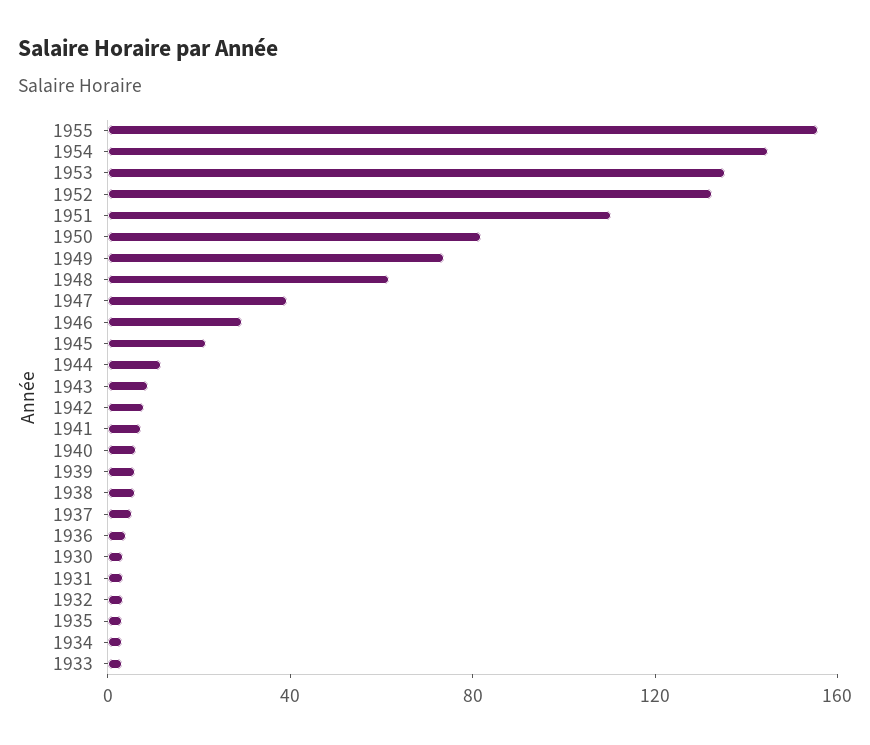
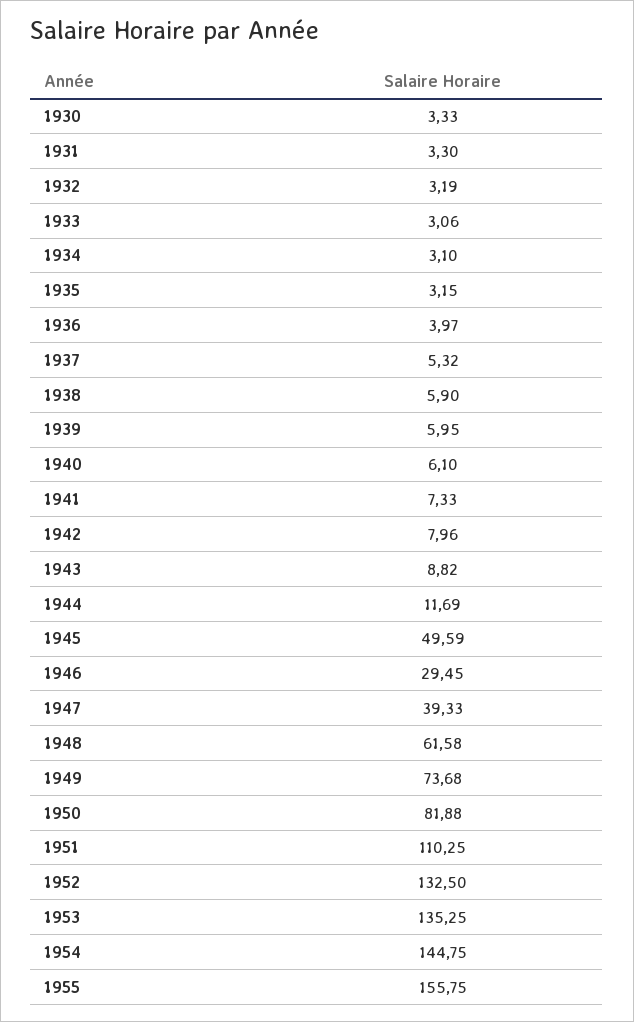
1945: 20 -> 49.59

